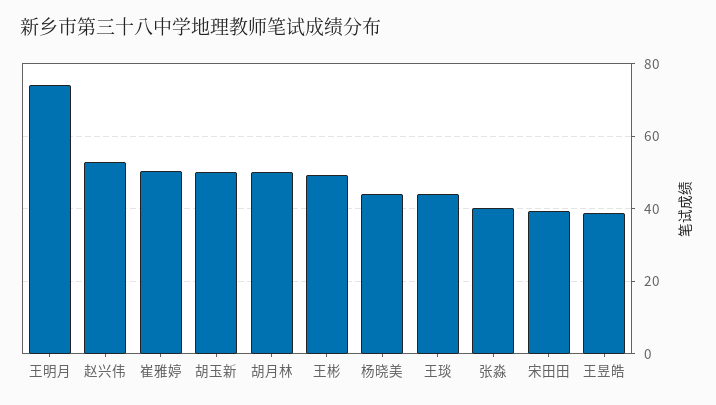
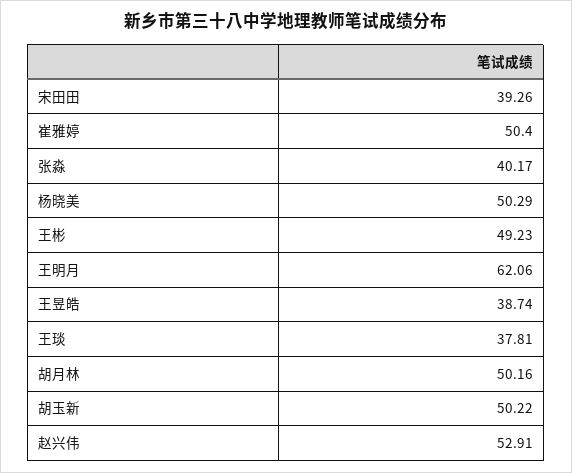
王明月: 74 -> 62.06
杨晓美: 44 -> 50.29
王琰: 44 -> 37.81

